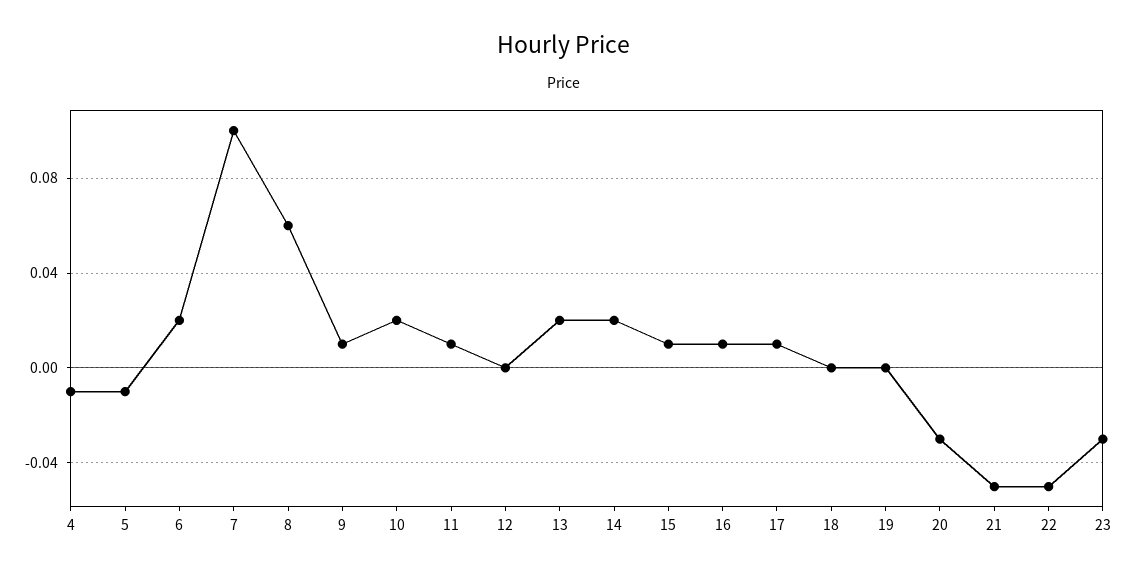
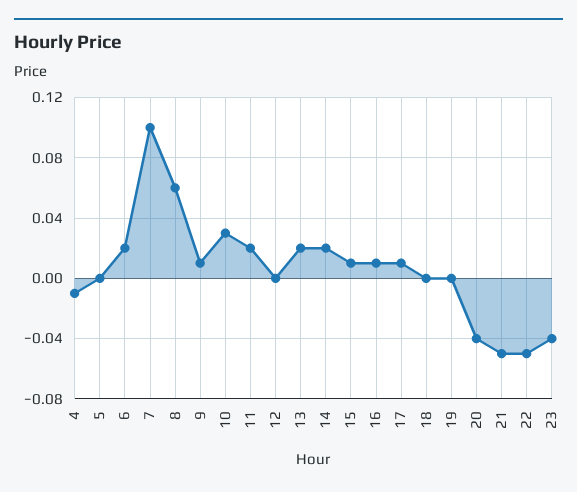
5: -0.01 -> 0
10: 0.02 -> 0.03
11: 0.01 -> 0.02
20: -0.03 -> -0.04
23: -0.03 -> -0.04

